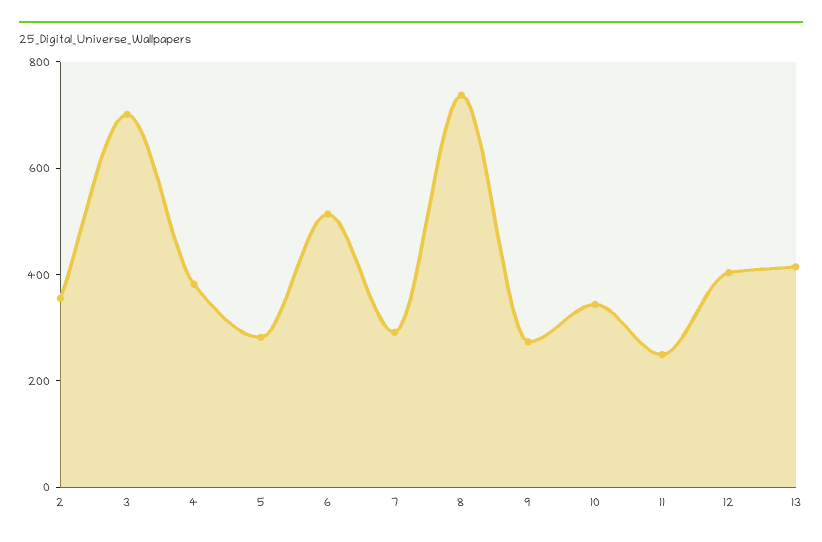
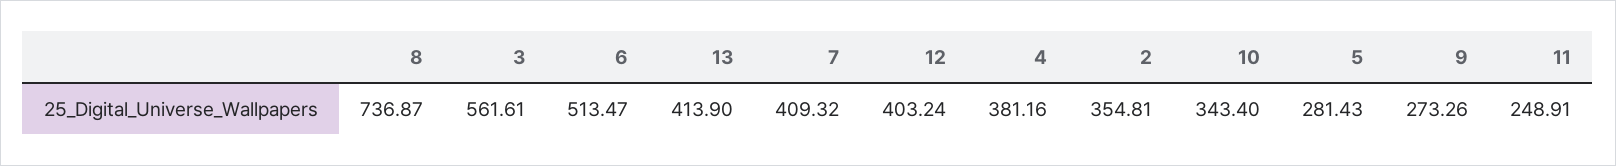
3: 700 -> 561.61
7: 300 -> 409.32

